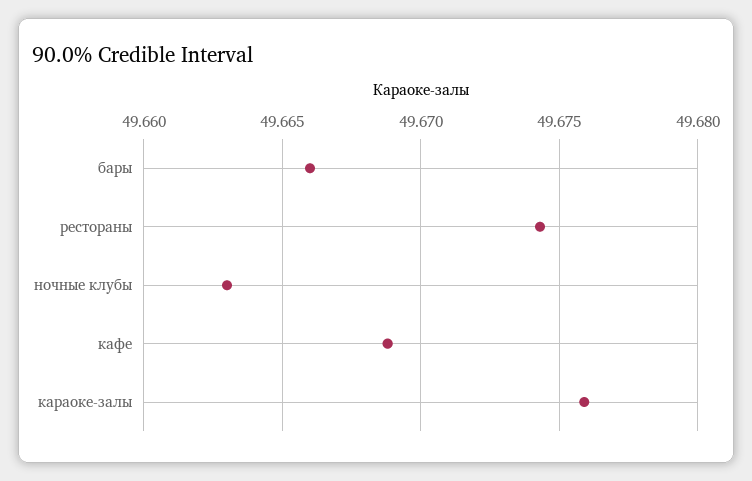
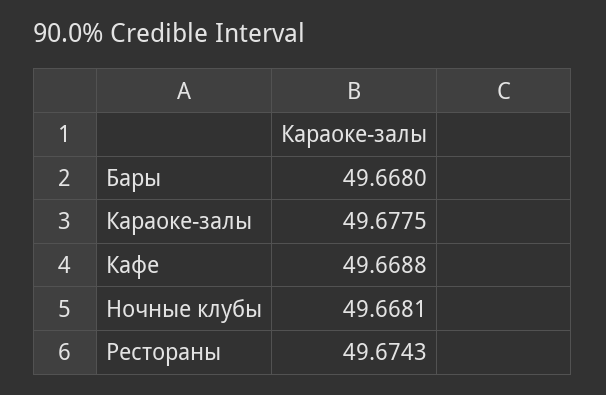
бары: 49.666 -> 49.668
ночные клубы: 49.663 -> 49.6681
караоке-залы: 49.676 -> 49.6775

